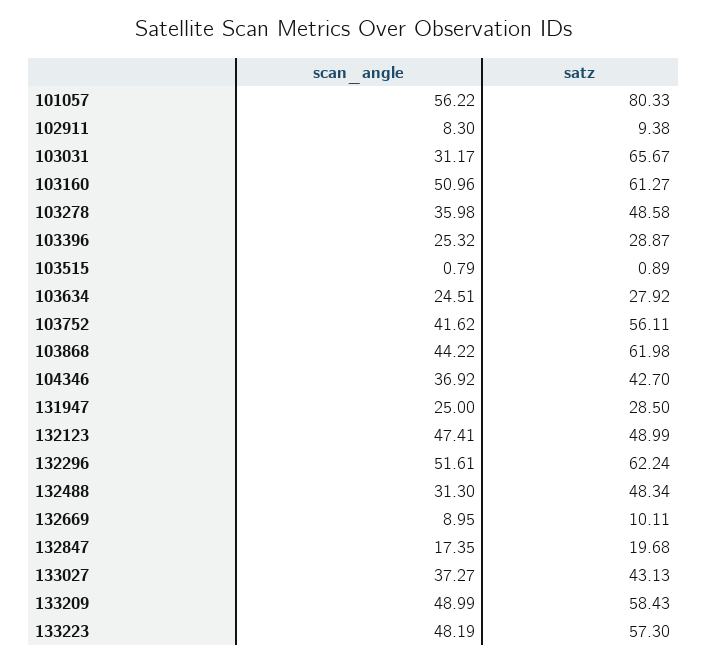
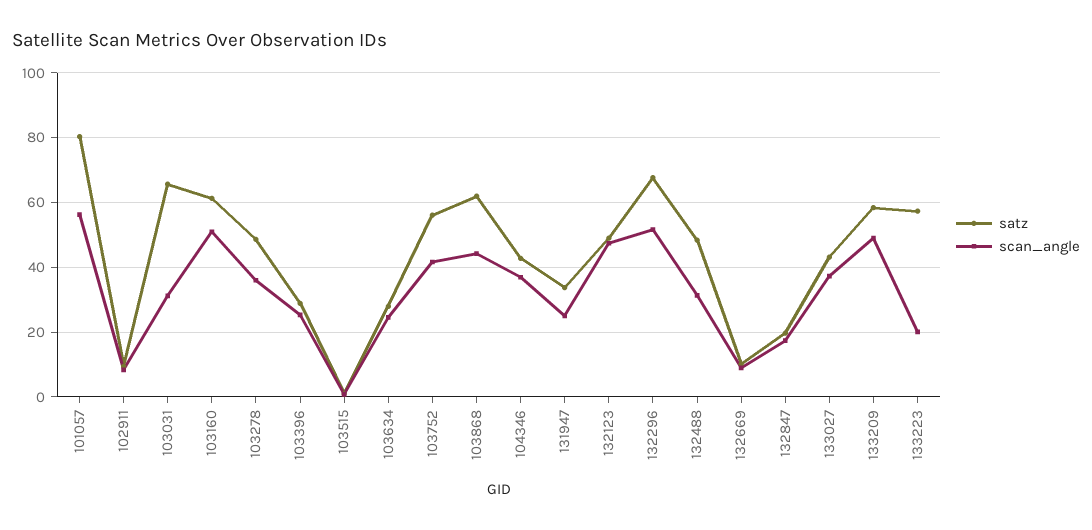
satz, 131947: 28.5 -> 34
satz, 132296: 62.24 -> 68
scan_angle, 133223: 48.19 -> 20

